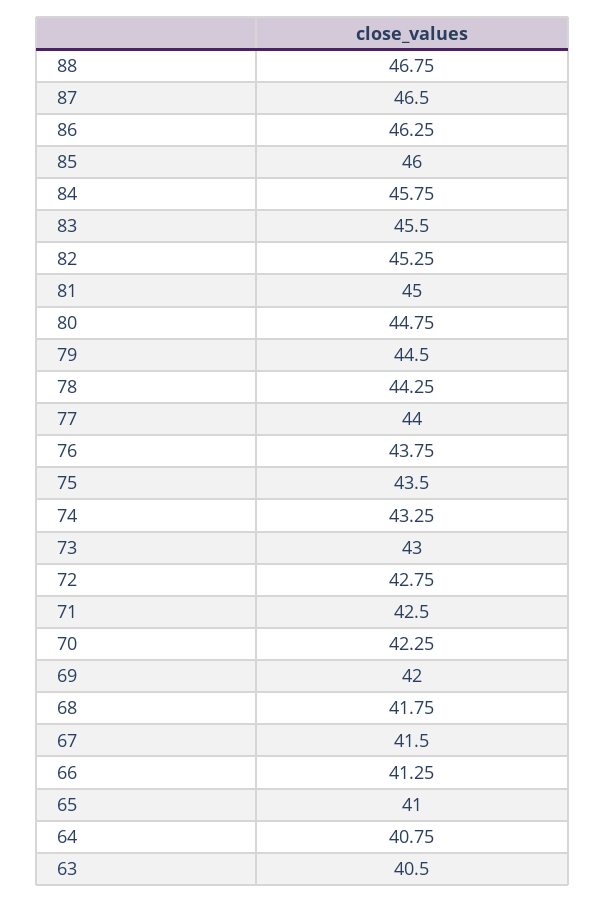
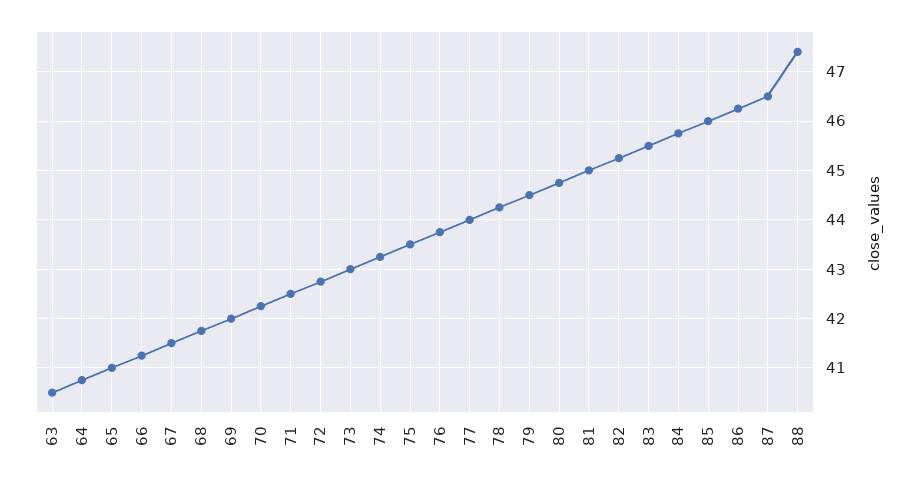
88: 46.75 -> 47.4

